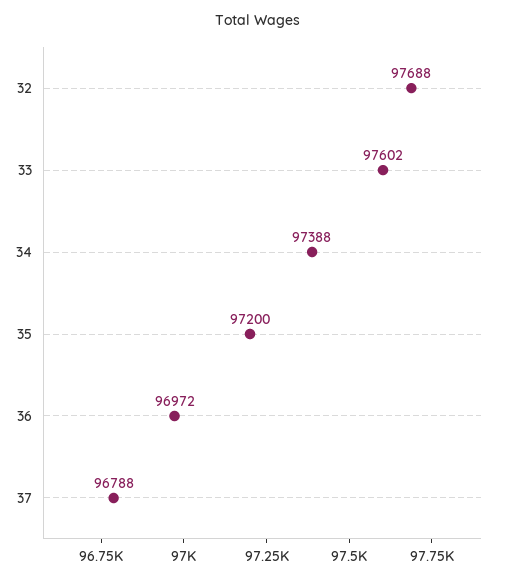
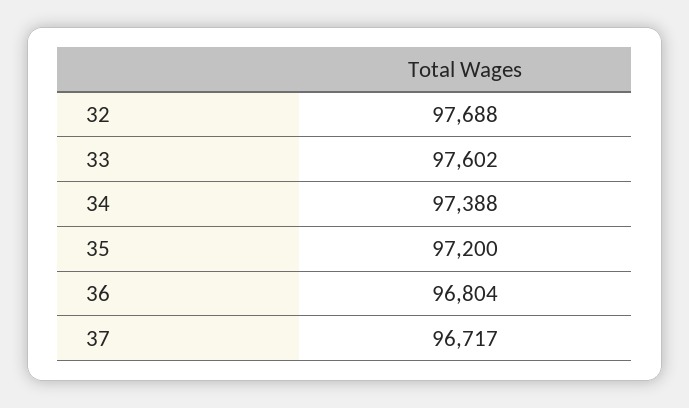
36: 96972 -> 96804
37: 96788 -> 96717

